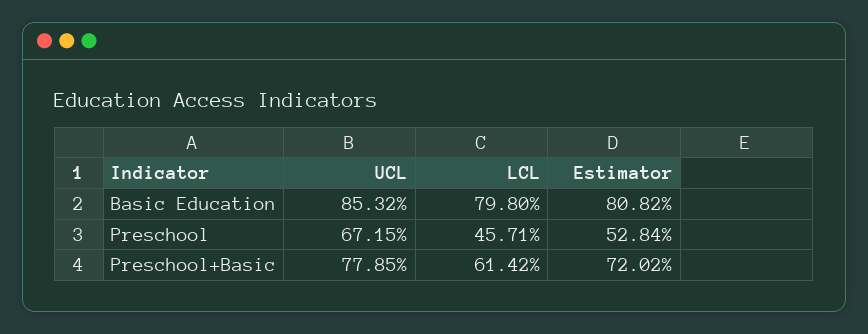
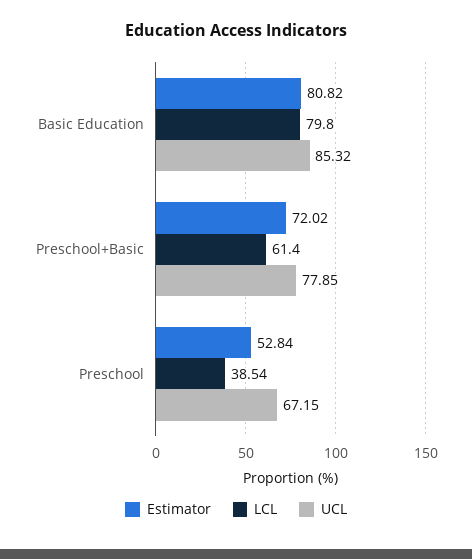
LCL, Preschool: 45.71 -> 38.54
LCL, Preschool+Basic: 61.42 -> 61.4

